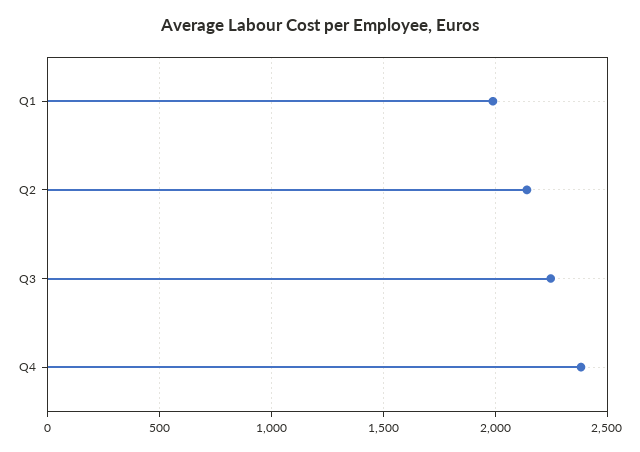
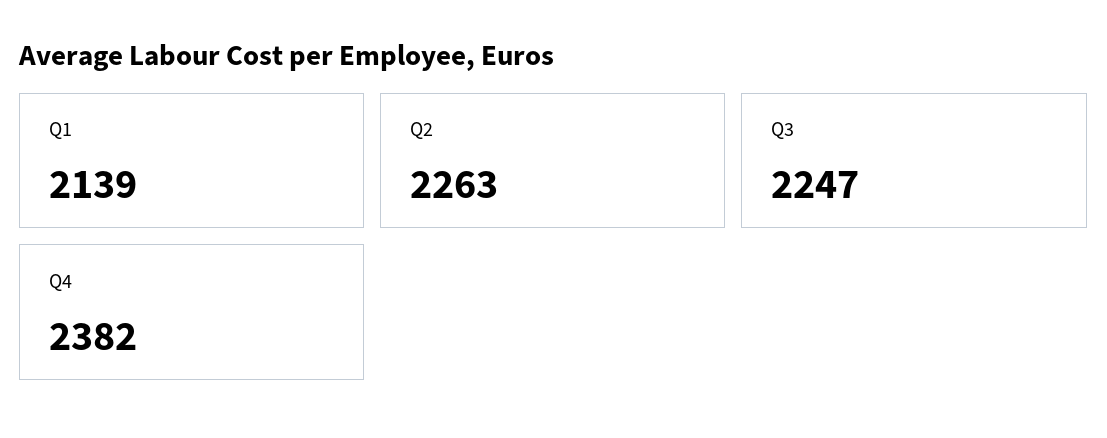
Q1: 2000 -> 2139
Q2: 2150 -> 2263

